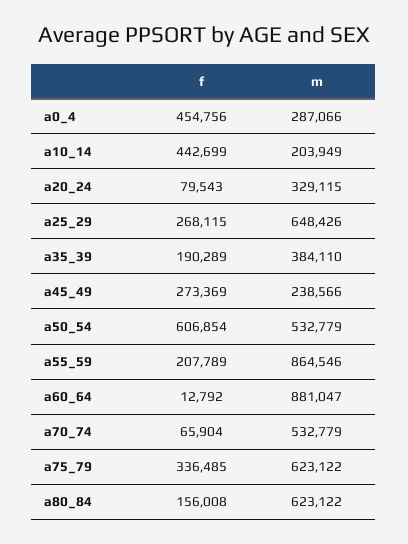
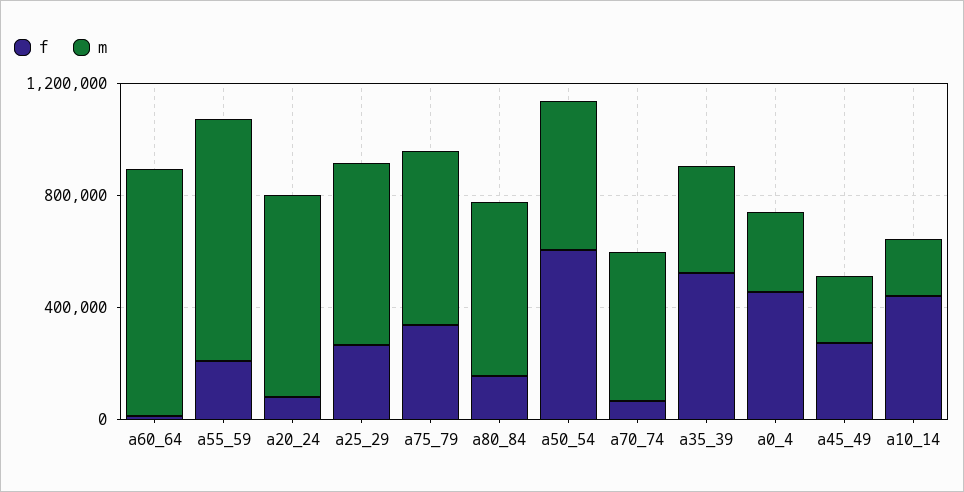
m, a20_24: 329115 -> 700000
f, a35_39: 190289 -> 500000

